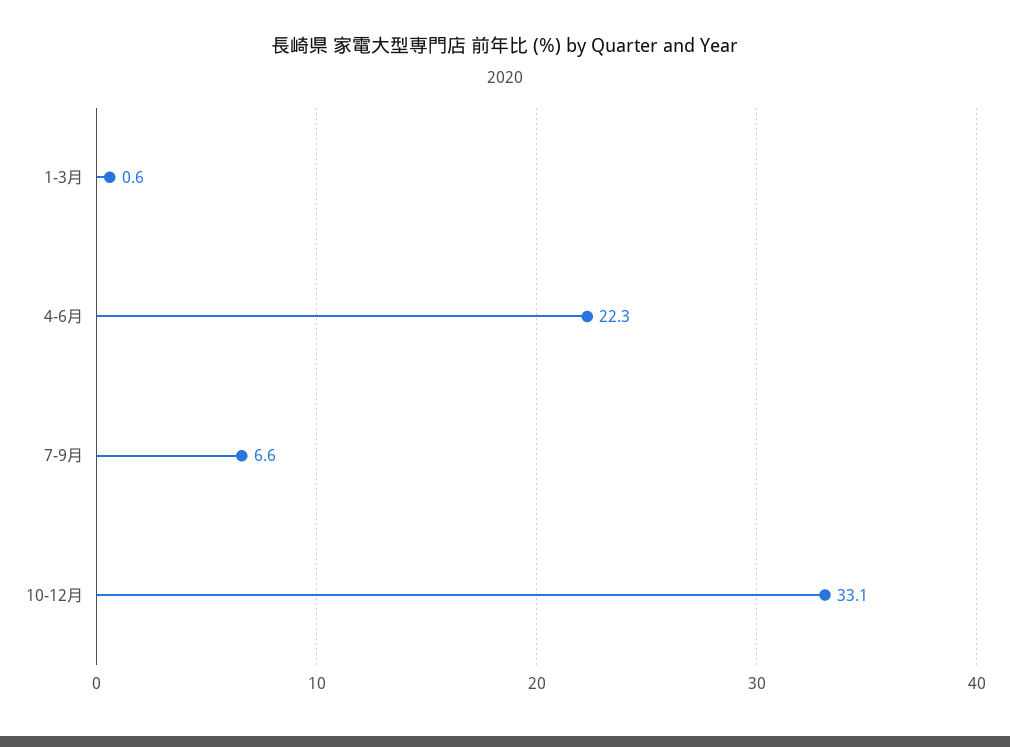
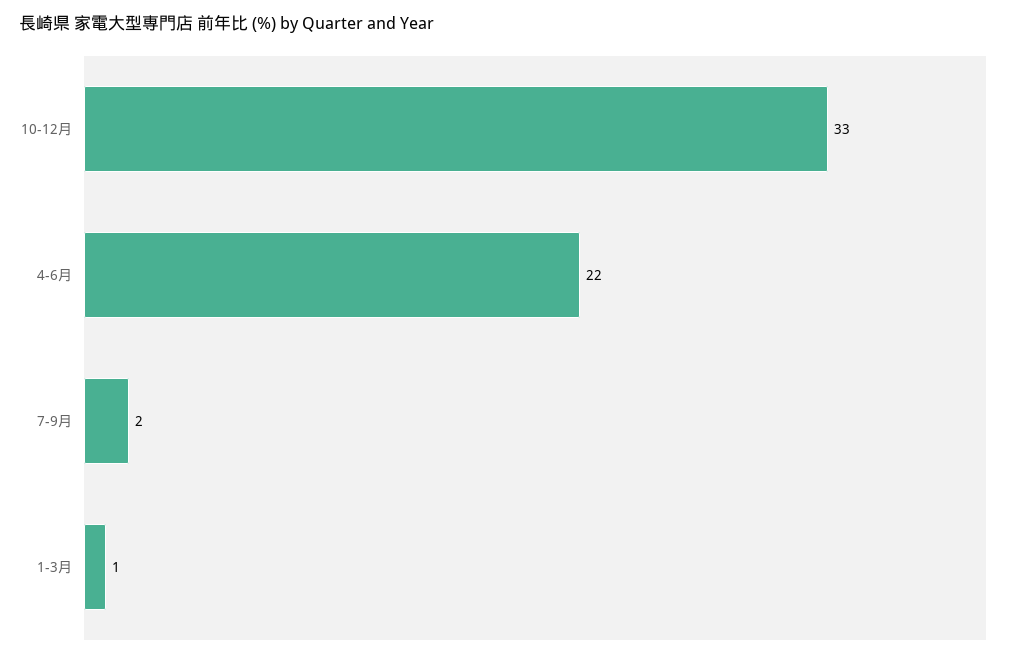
7-9月: 6.6 -> 2

